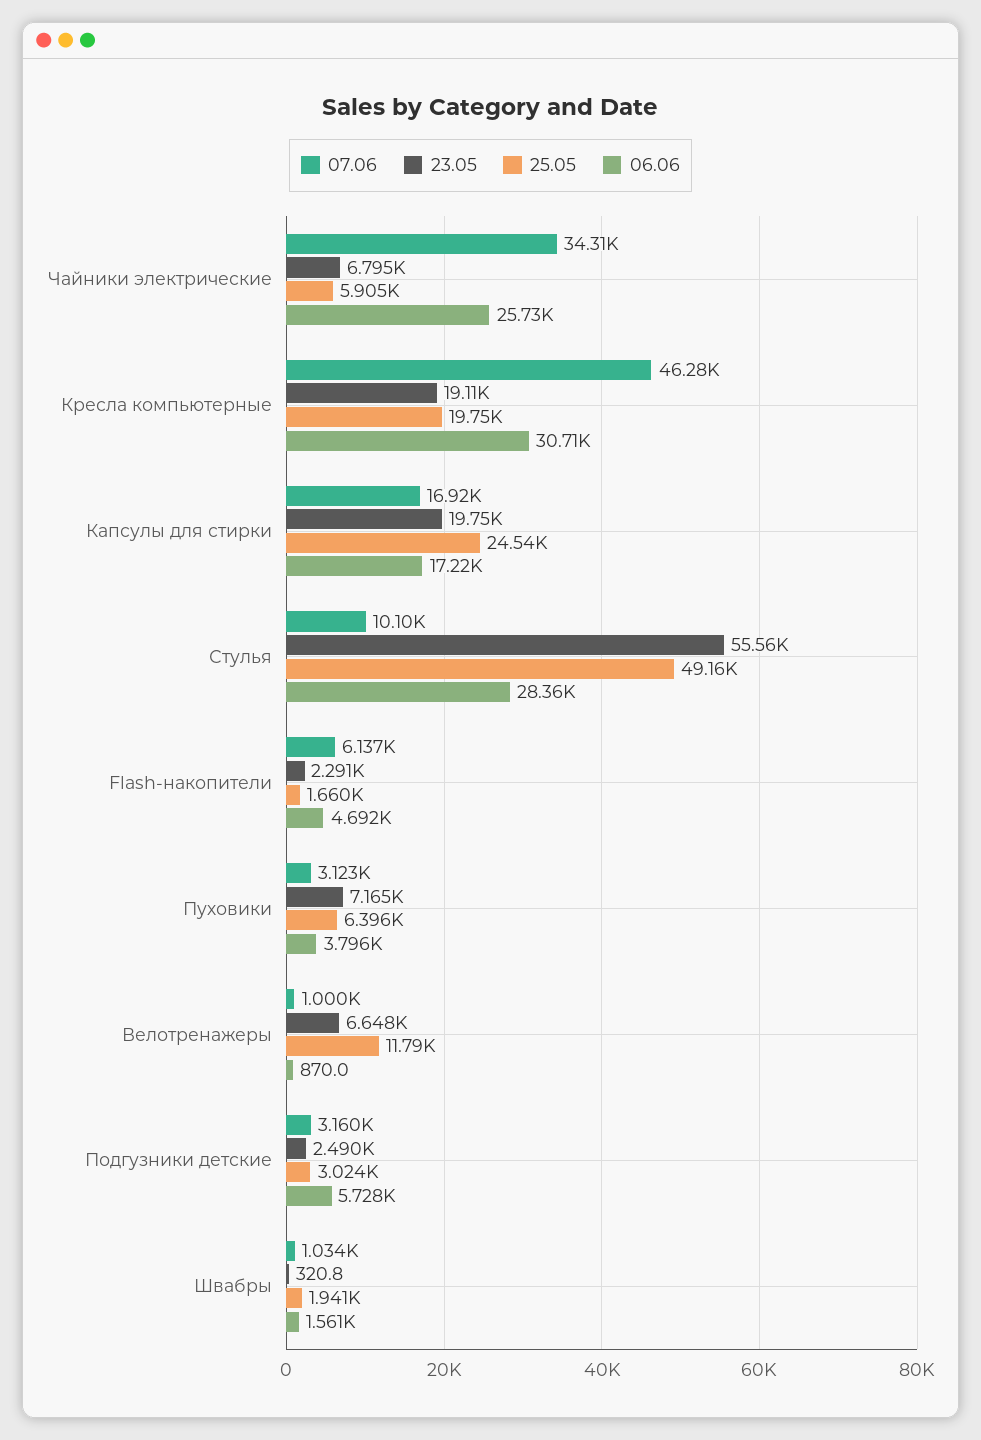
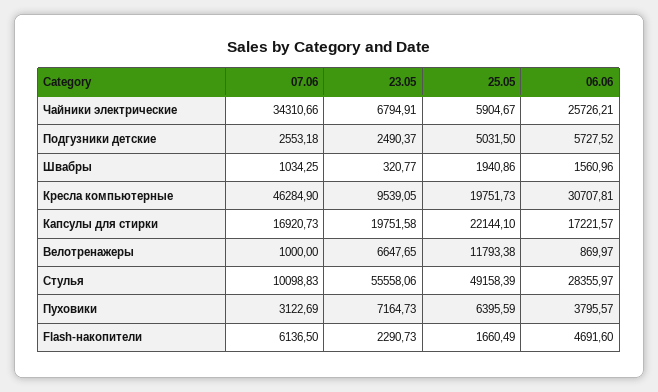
23.05, Кресла компьютерные: 19110 -> 9539.05
25.05, Капсулы для стирки: 24540 -> 22144.1
07.06, Подгузники детские: 3160 -> 2553.18
25.05, Подгузники детские: 3024 -> 5031.5

